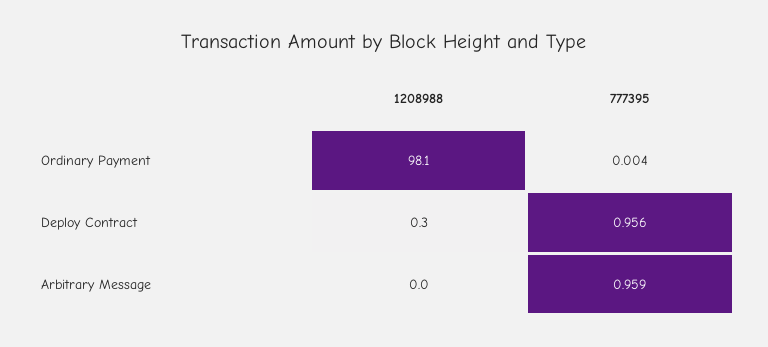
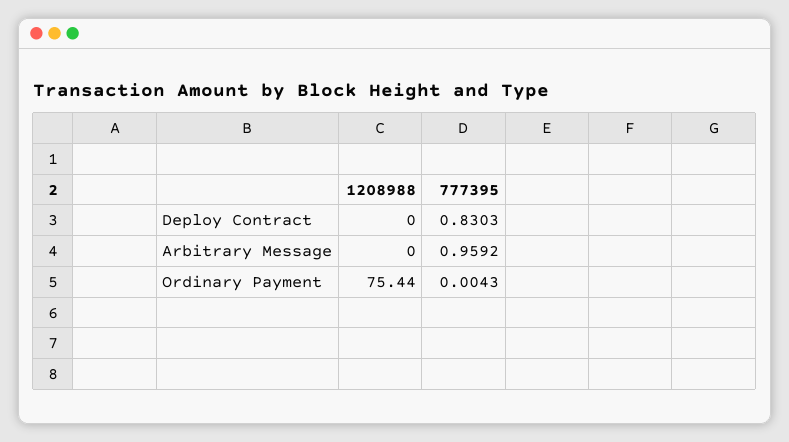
1208988, Ordinary Payment: 98.1 -> 75.44
1208988, Deploy Contract: 0.3 -> 0
777395, Deploy Contract: 0.956 -> 0.8303

